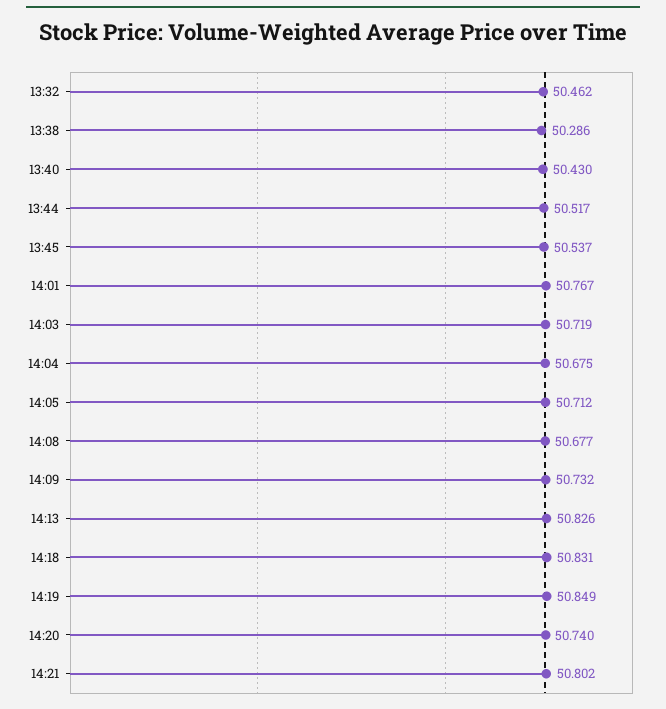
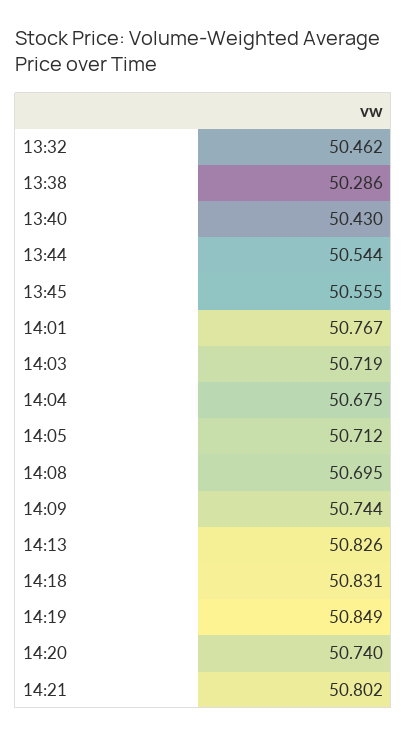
13:44: 50.517 -> 50.544
13:45: 50.537 -> 50.555
14:08: 50.677 -> 50.695
14:09: 50.732 -> 50.744

